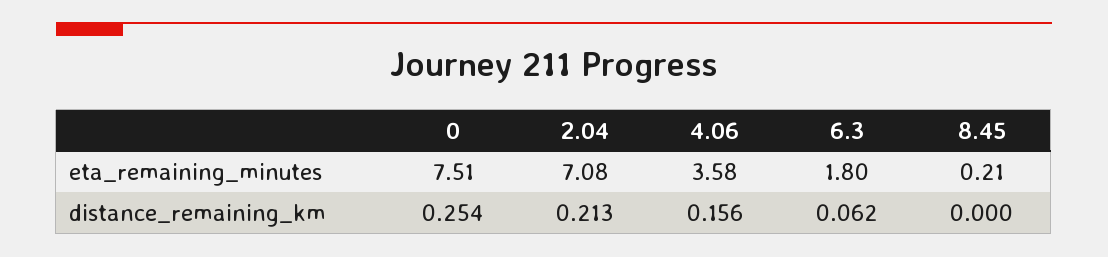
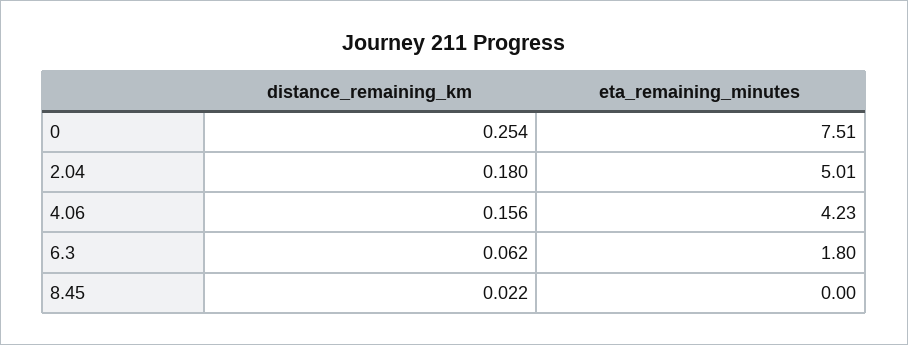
2.04, eta_remaining_minutes: 7.08 -> 5.01
4.06, eta_remaining_minutes: 3.58 -> 4.23
8.45, eta_remaining_minutes: 0.21 -> 0
2.04, distance_remaining_km: 0.213 -> 0.18
8.45, distance_remaining_km: 0 -> 0.022

